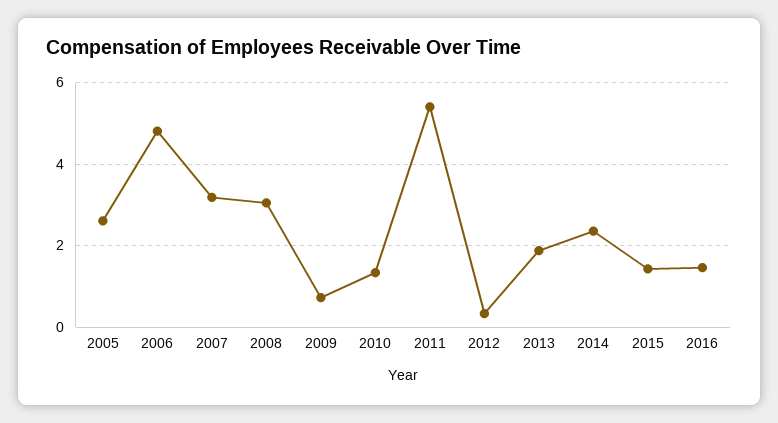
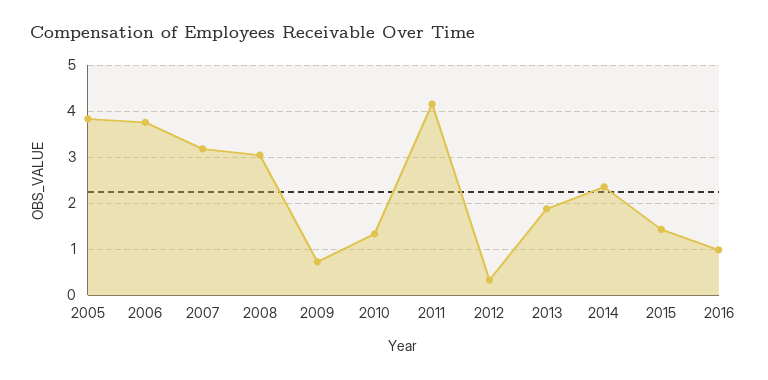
2005: 2.6 -> 3.8
2006: 4.8 -> 3.8
2011: 5.4 -> 4.2
2016: 1.4 -> 1

